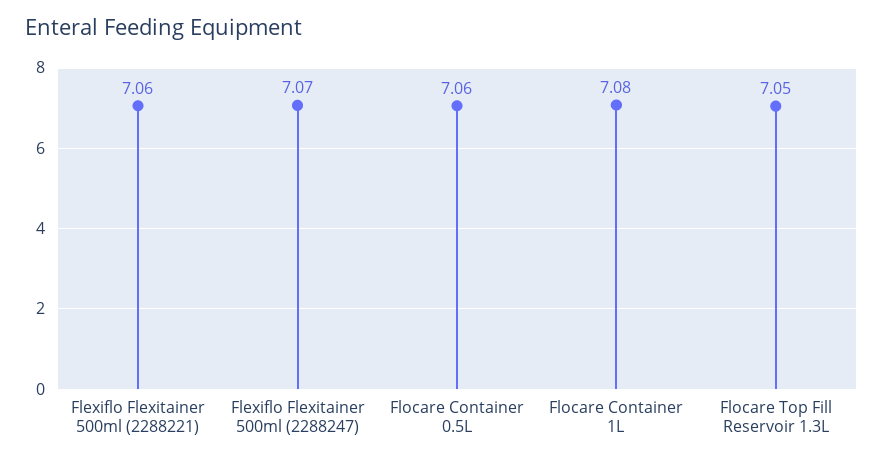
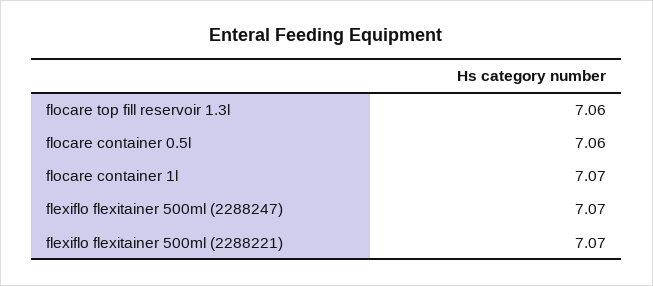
Flexiflo Flexitainer 500ml (2288221): 7.06 -> 7.07
Flocare Container 1L: 7.08 -> 7.07
Flocare Top Fill Reservoir 1.3L: 7.05 -> 7.06

